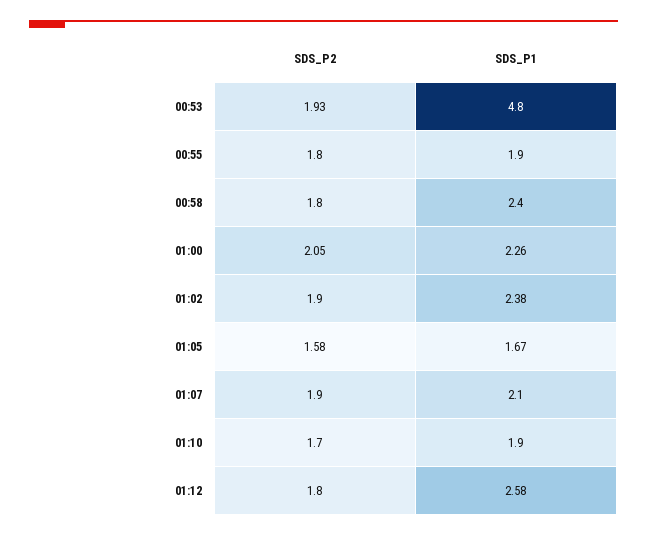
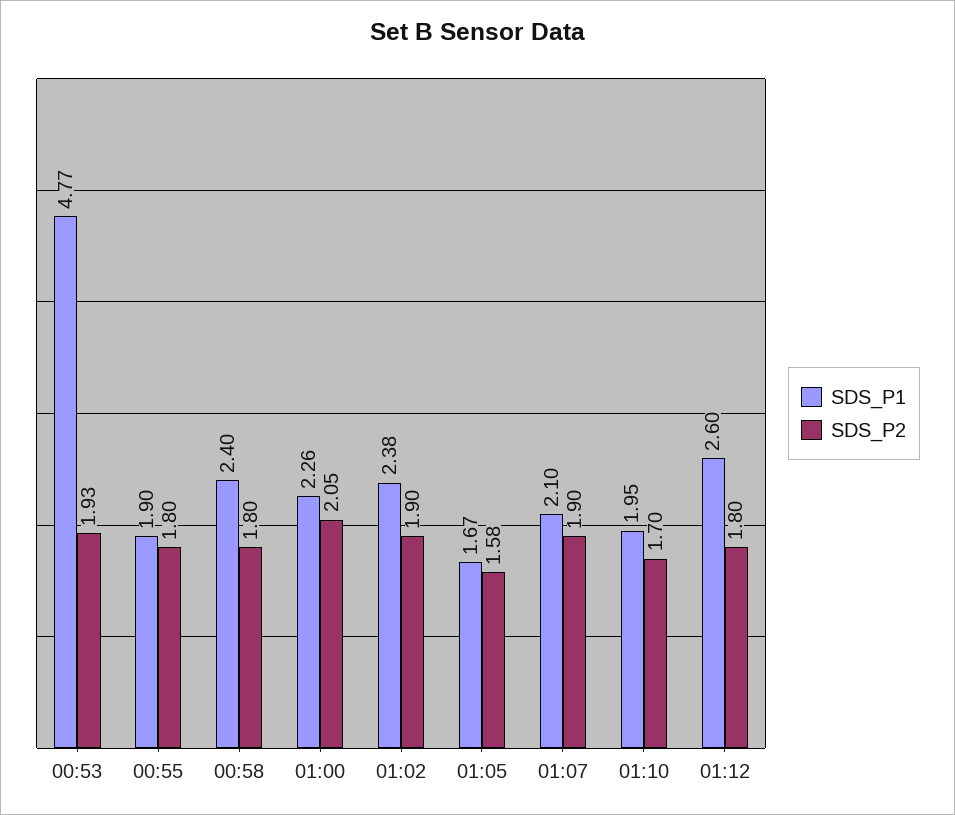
SDS_P1, 00:53: 4.8 -> 4.77
SDS_P1, 01:10: 1.9 -> 1.95
SDS_P1, 01:12: 2.58 -> 2.6

